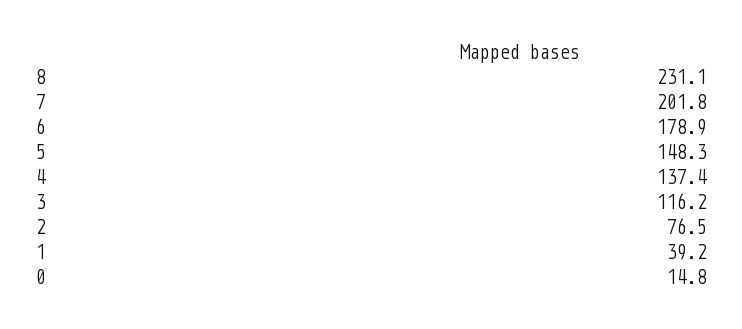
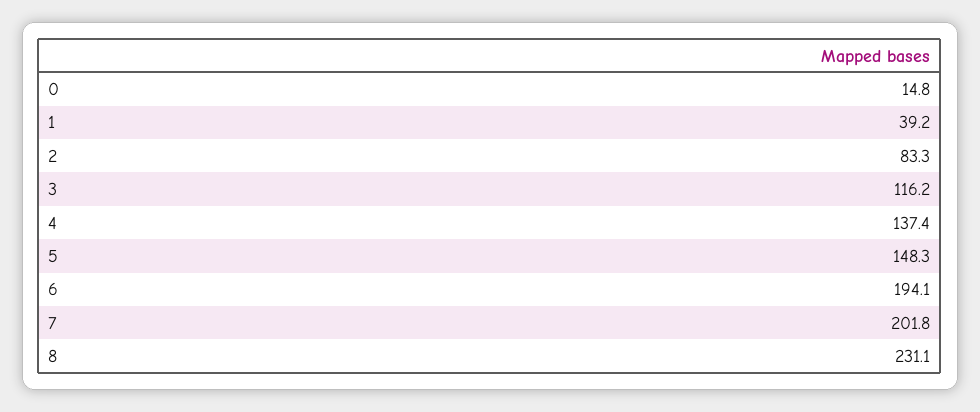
6: 178.9 -> 194.1
2: 76.5 -> 83.3

